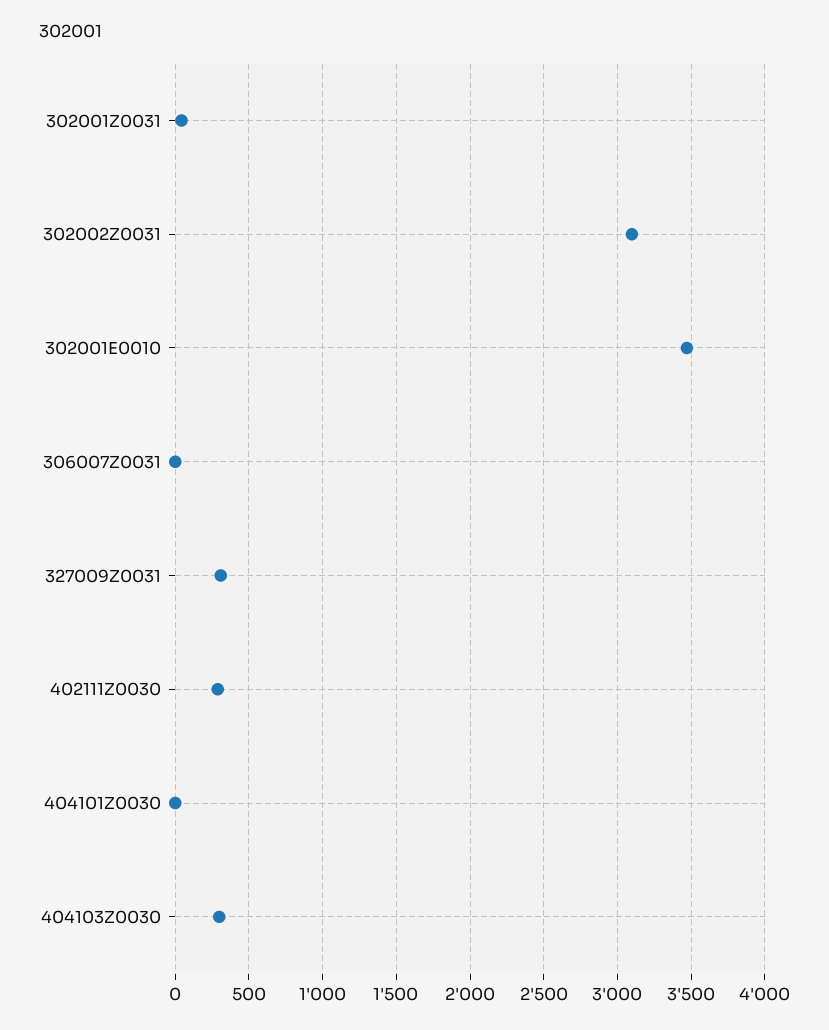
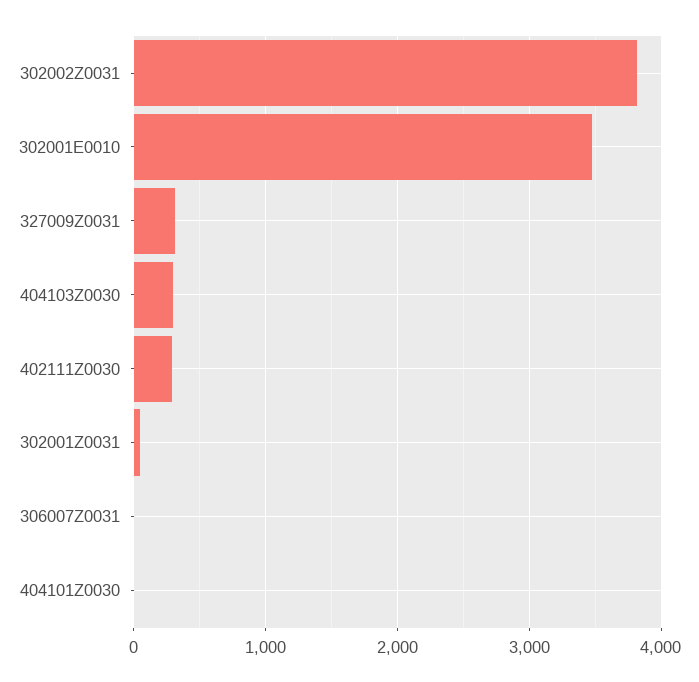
302002Z0031: 3100 -> 3800

